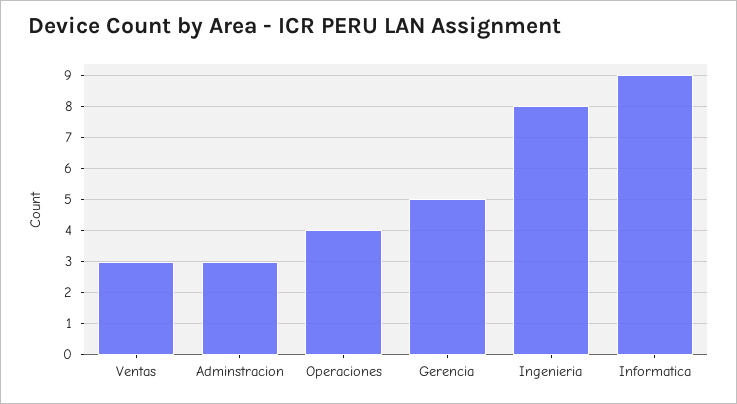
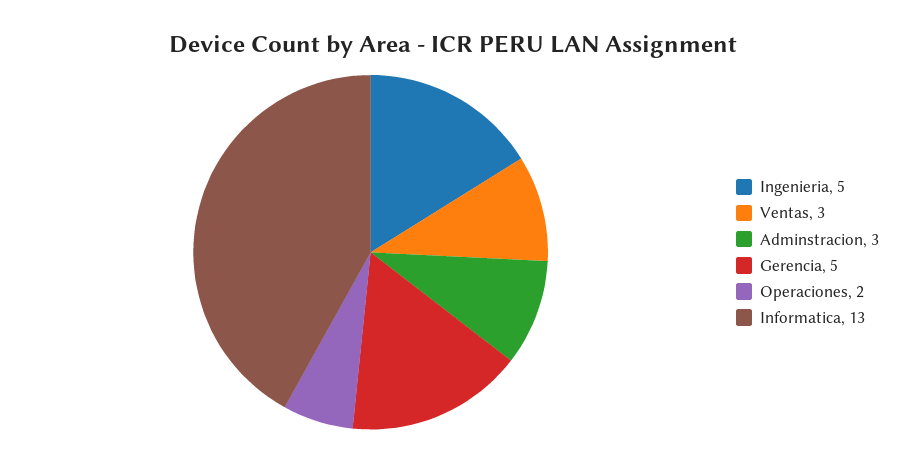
Operaciones: 4 -> 2
Ingenieria: 8 -> 5
Informatica: 9 -> 13

